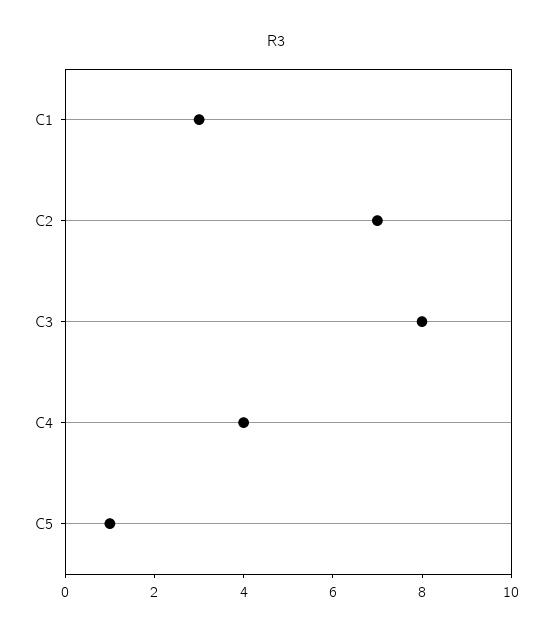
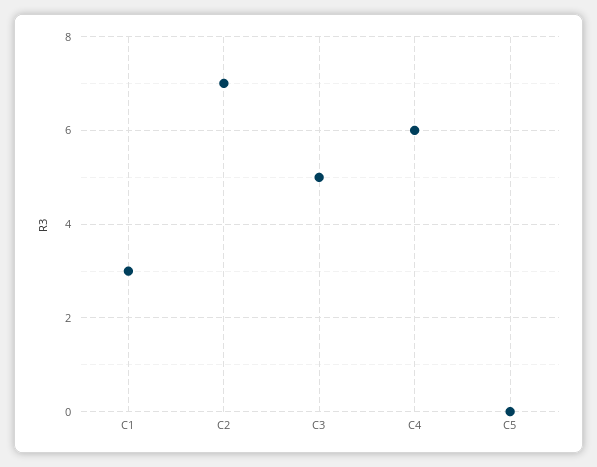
C3: 8 -> 5
C4: 4 -> 6
C5: 1 -> 0

